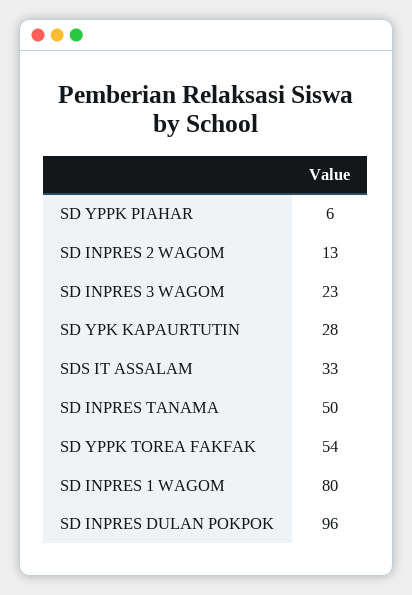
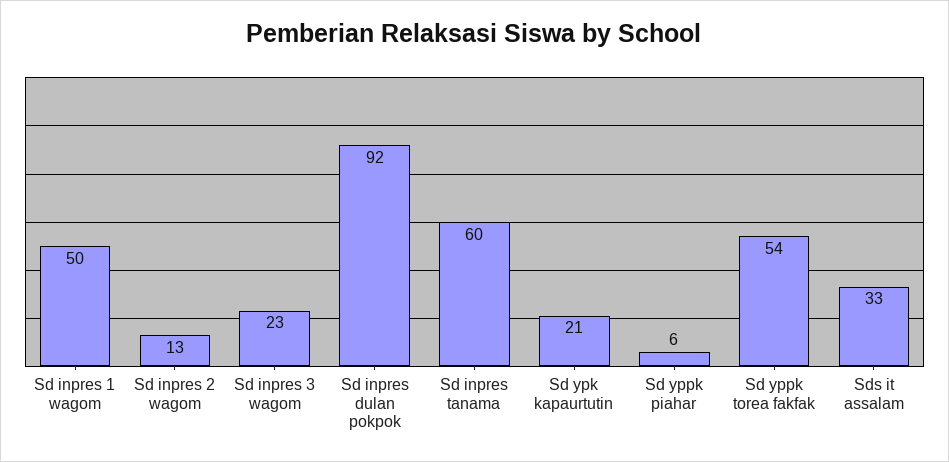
SD YPK KAPAURTUTIN: 28 -> 21
SD INPRES TANAMA: 50 -> 60
SD INPRES 1 WAGOM: 80 -> 50
SD INPRES DULAN POKPOK: 96 -> 92

